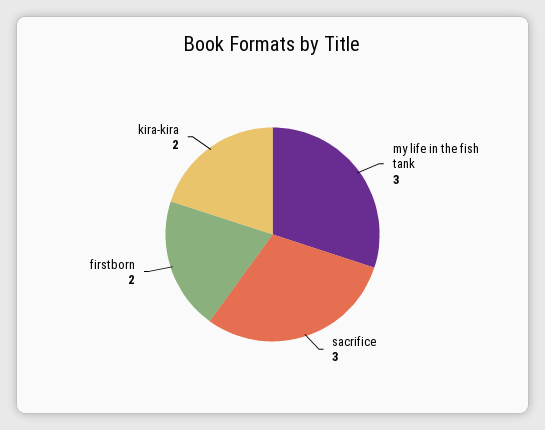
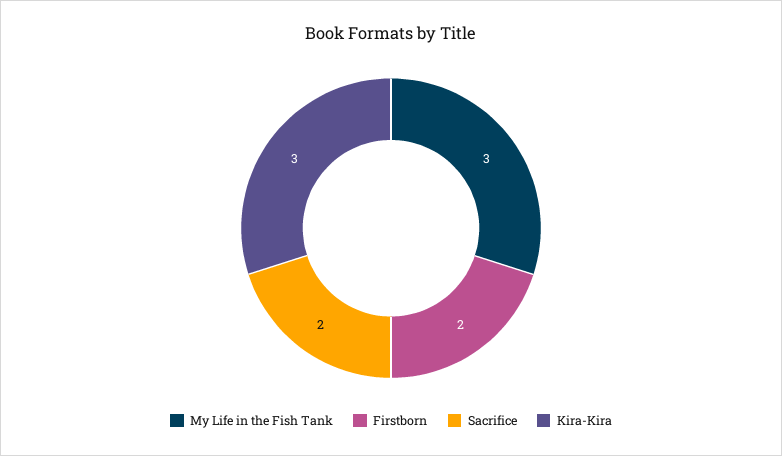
sacrifice: 3 -> 2
kira-kira: 2 -> 3

